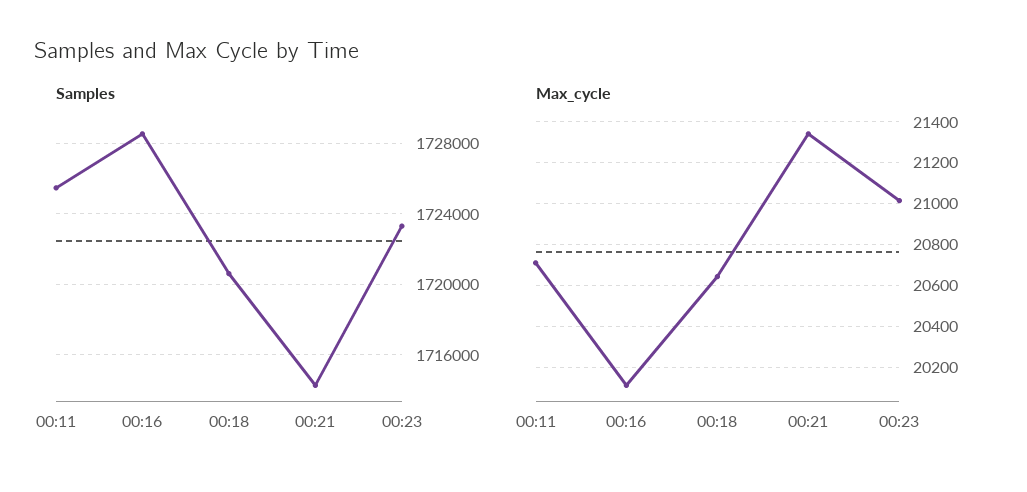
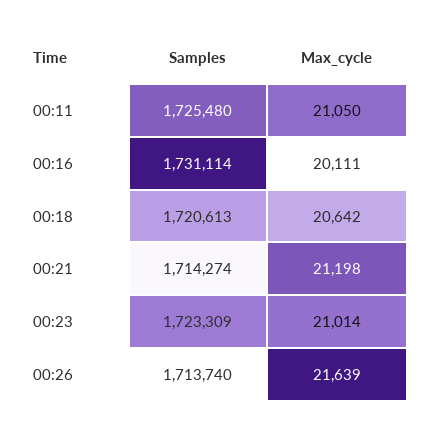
Samples, 00:16: 1728500 -> 1731114
Max_cycle, 00:11: 20700 -> 21050
Max_cycle, 00:21: 21350 -> 21198
Samples, 00:26: none -> 1713740
Max_cycle, 00:26: none -> 21639

